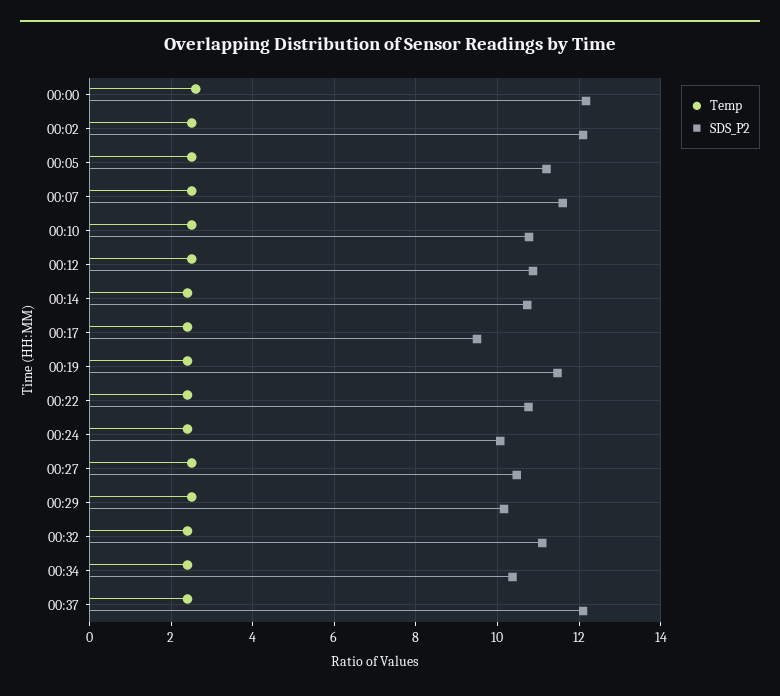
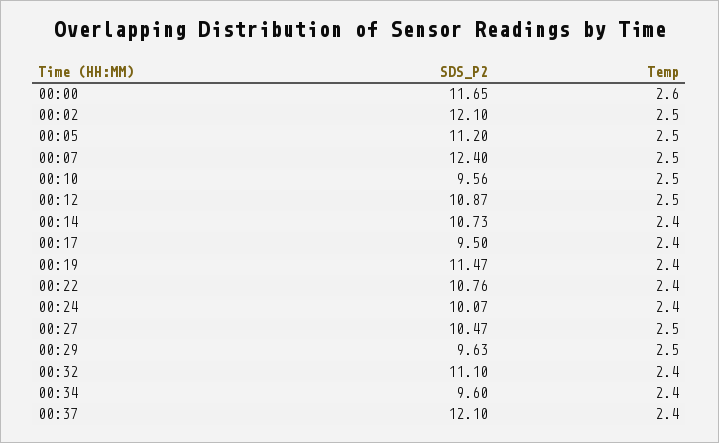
SDS_P2, 00:00: 12.2 -> 11.65
SDS_P2, 00:07: 11.6 -> 12.4
SDS_P2, 00:10: 10.8 -> 9.56
SDS_P2, 00:29: 10.2 -> 9.63
SDS_P2, 00:34: 10.4 -> 9.6

